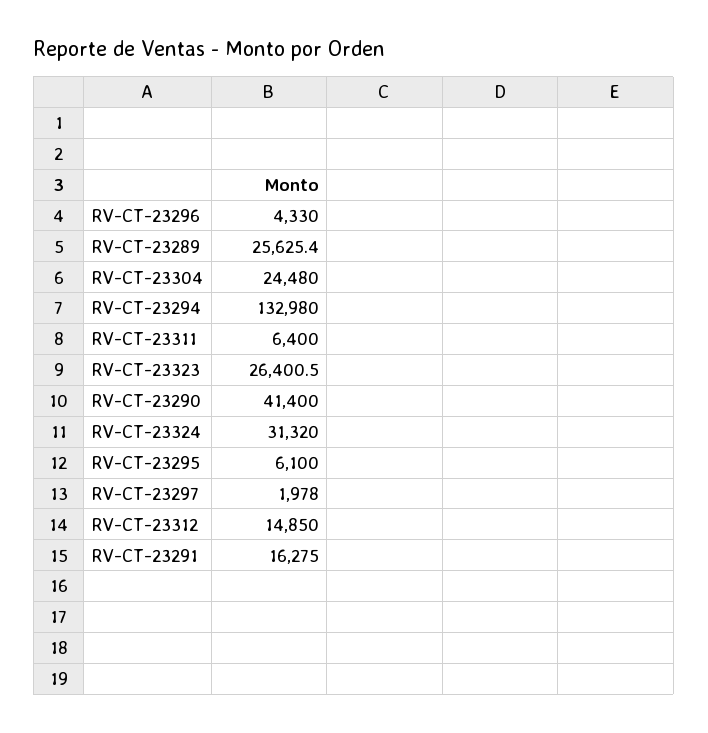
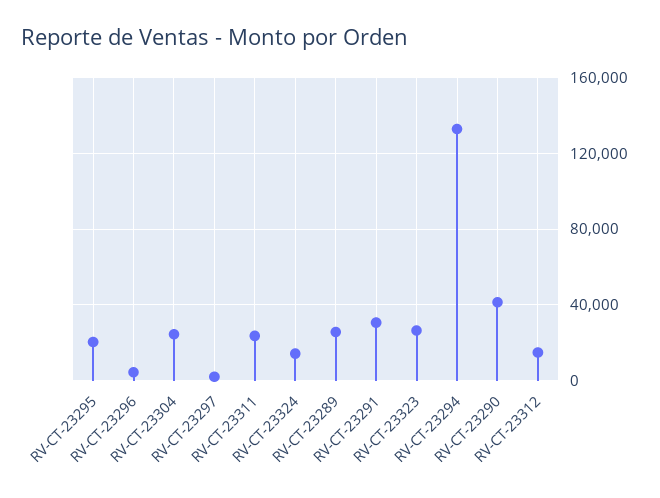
RV-CT-23311: 6400 -> 25000
RV-CT-23324: 31320 -> 15000
RV-CT-23295: 6100 -> 20000
RV-CT-23291: 16275 -> 30000

